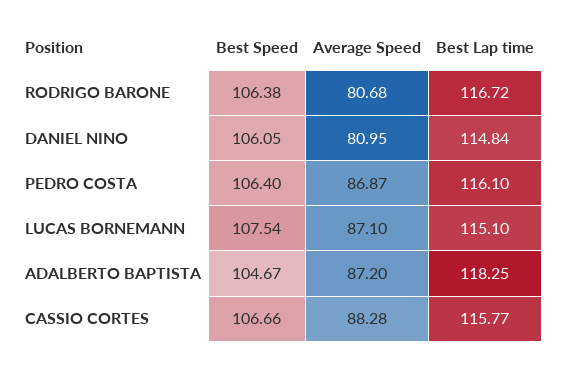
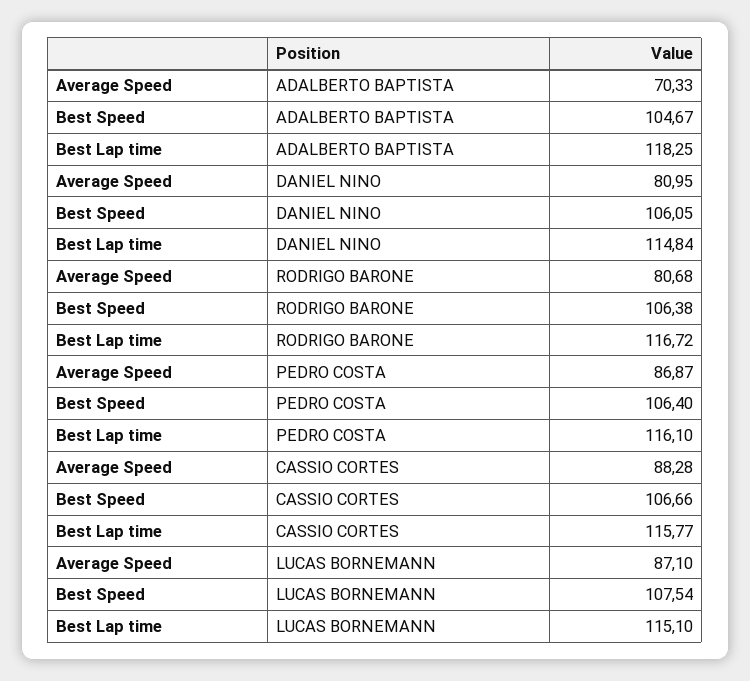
Average Speed, ADALBERTO BAPTISTA: 87.2 -> 70.33

